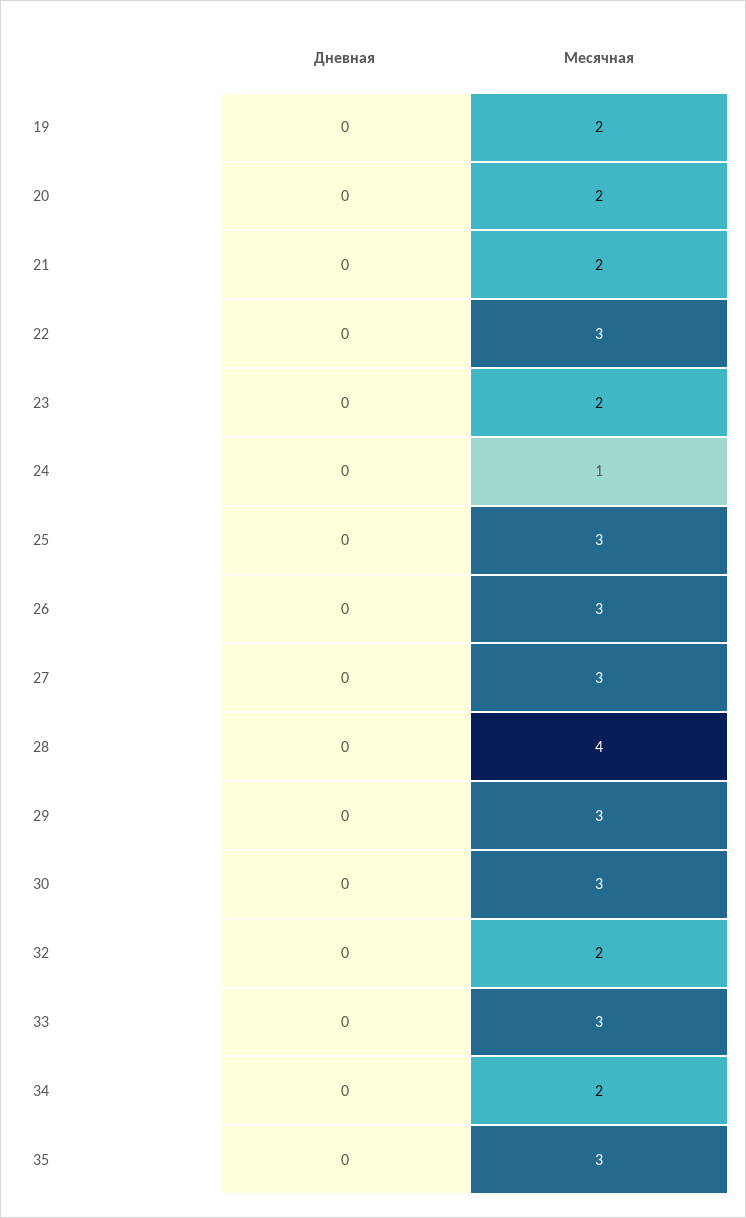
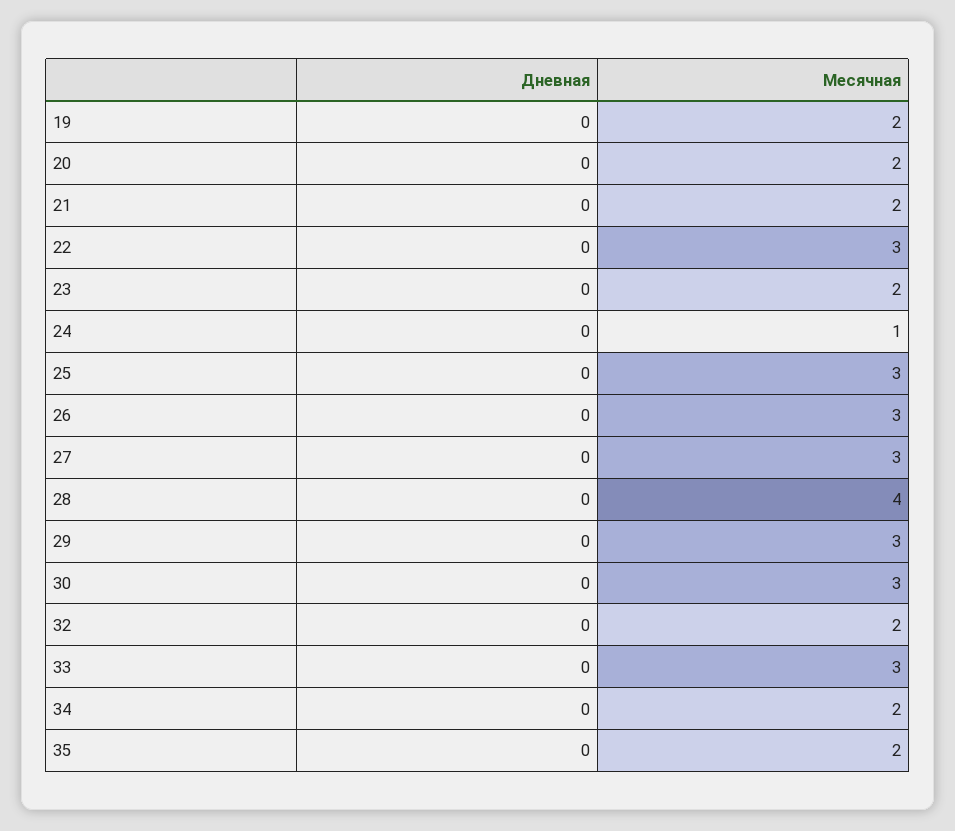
Месячная, 35: 3 -> 2

